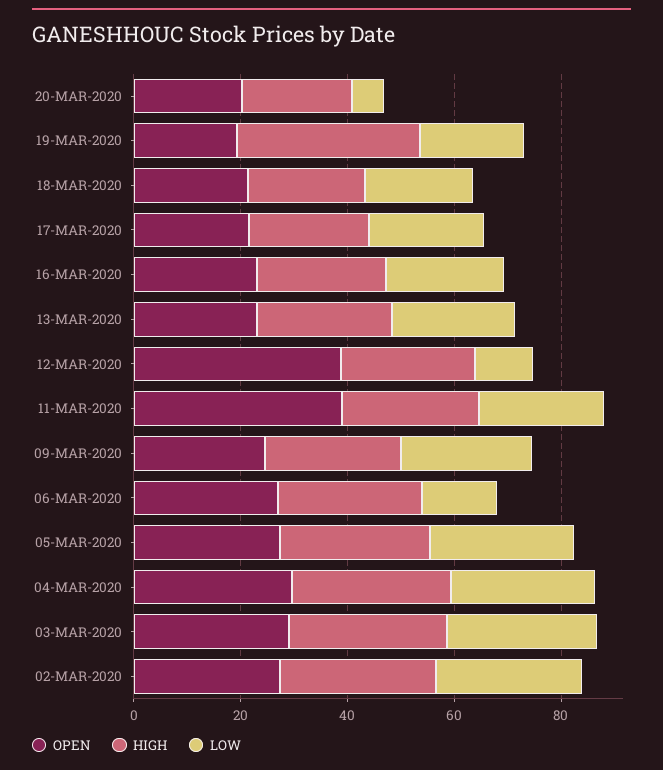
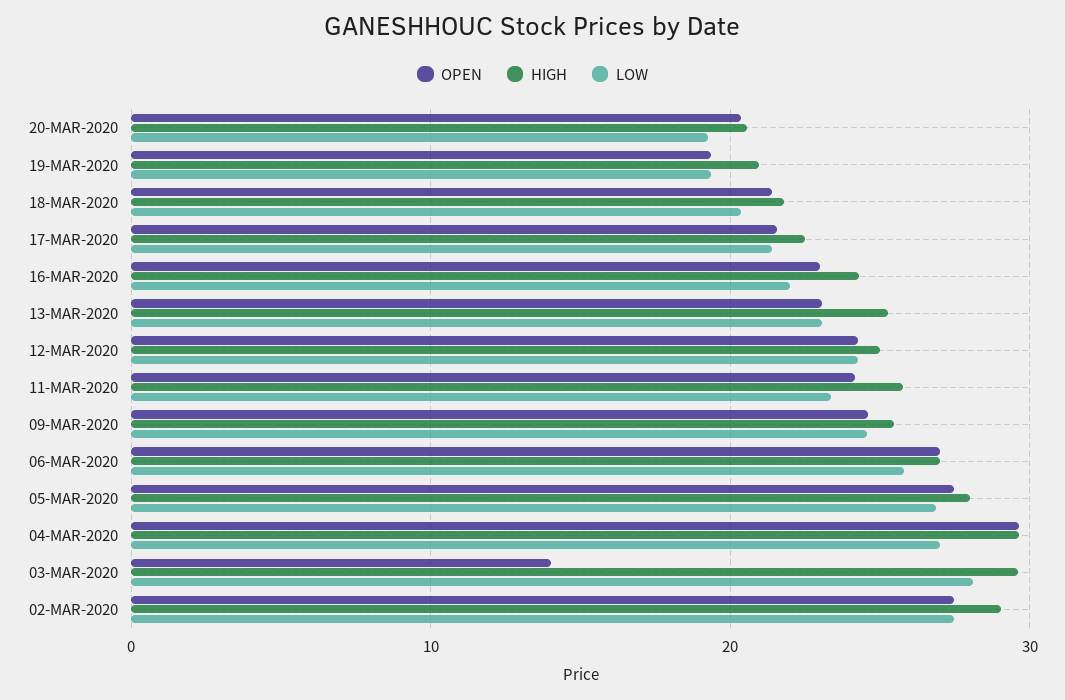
LOW, 20-MAR-2020: 5 -> 19
HIGH, 19-MAR-2020: 35 -> 21
OPEN, 12-MAR-2020: 40 -> 24
LOW, 12-MAR-2020: 10 -> 24
OPEN, 11-MAR-2020: 40 -> 24
LOW, 06-MAR-2020: 15 -> 26
OPEN, 03-MAR-2020: 30 -> 14

